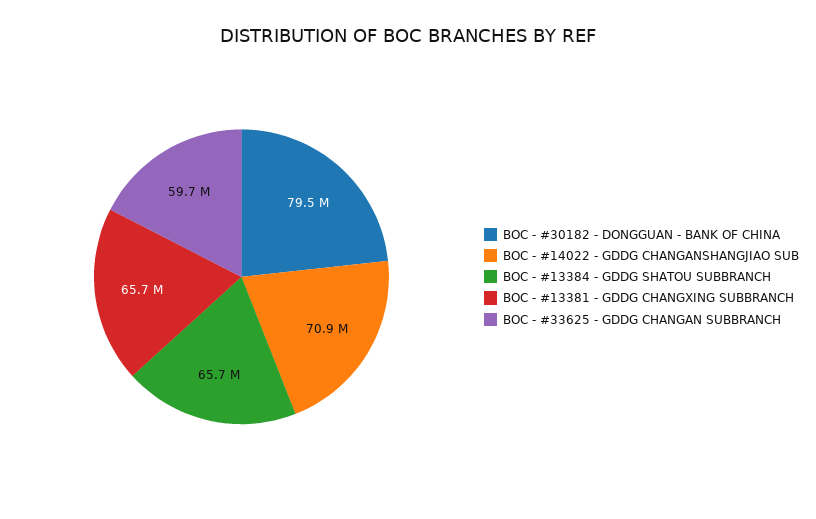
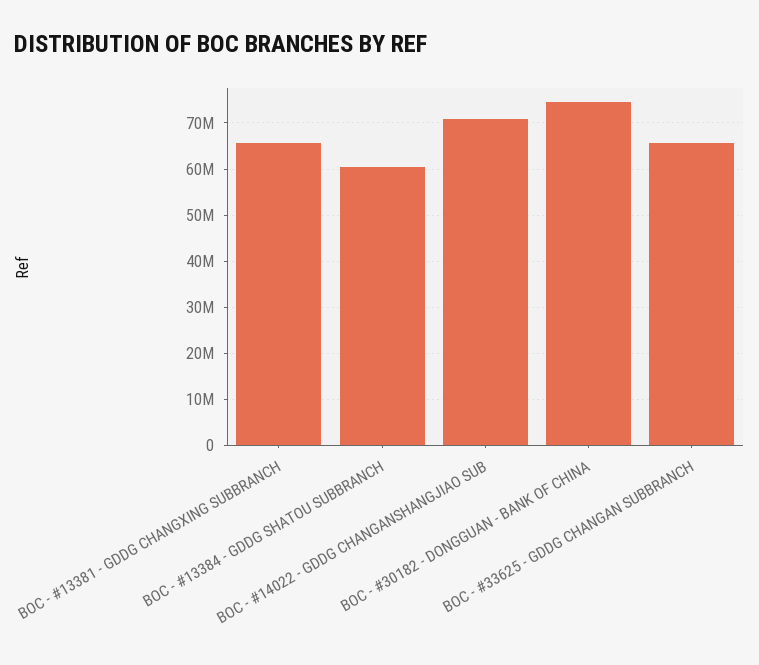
BOC - #30182 - DONGGUAN - BANK OF CHINA: 79500000 -> 74000000
BOC - #13384 - GDDG SHATOU SUBBRANCH: 65700000 -> 60000000
BOC - #33625 - GDDG CHANGAN SUBBRANCH: 59700000 -> 66000000

